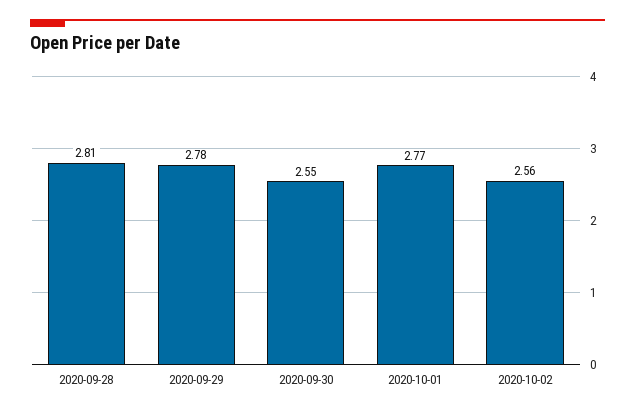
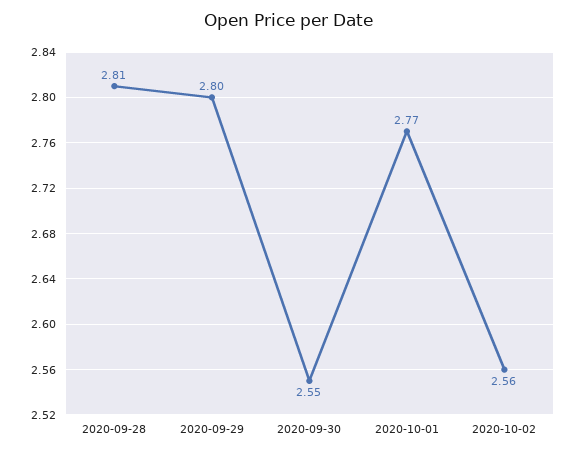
2020-09-29: 2.78 -> 2.8

